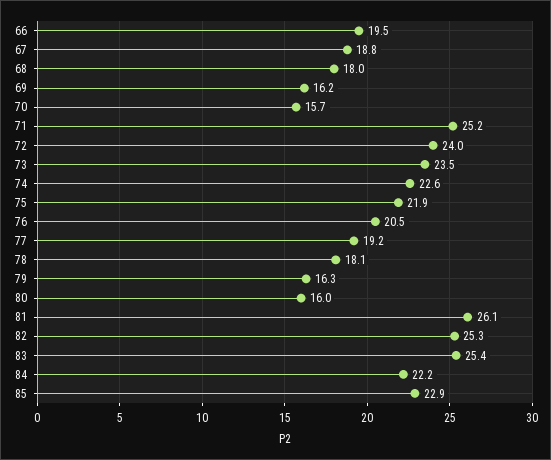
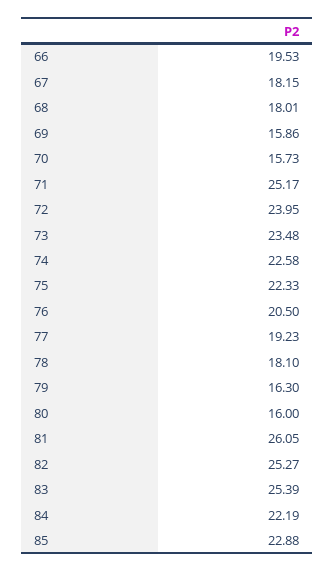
67: 18.8 -> 18.15
69: 16.2 -> 15.86
75: 21.9 -> 22.33

